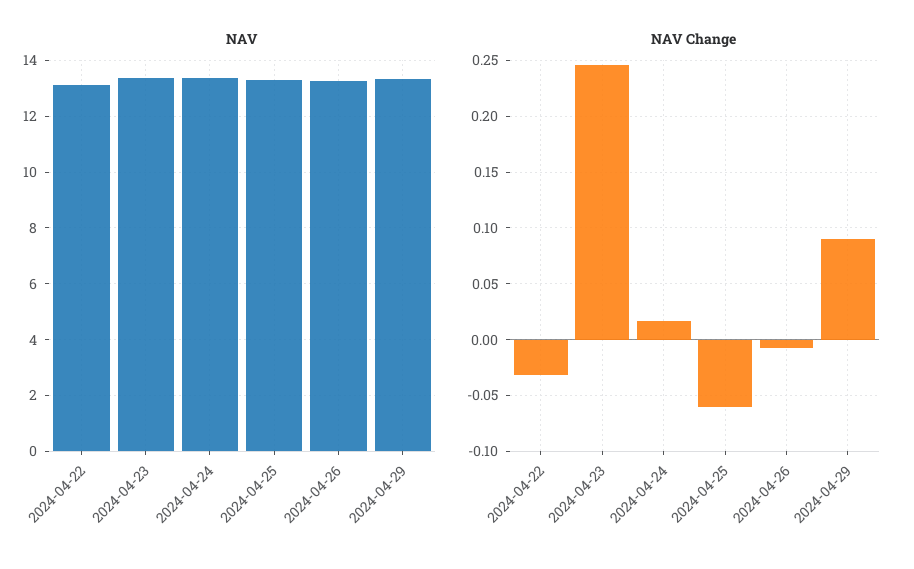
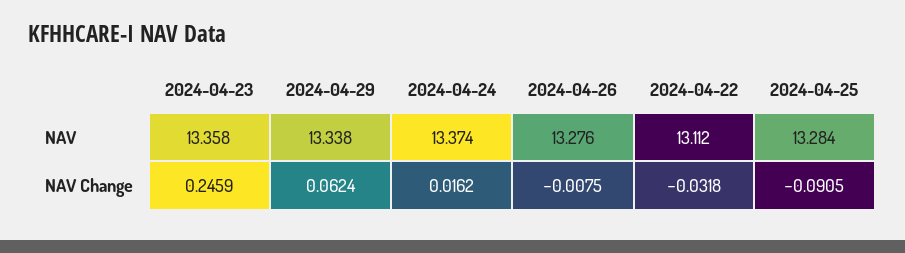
NAV Change, 2024-04-25: -0.06 -> -0.0905
NAV Change, 2024-04-29: 0.09 -> 0.0624

